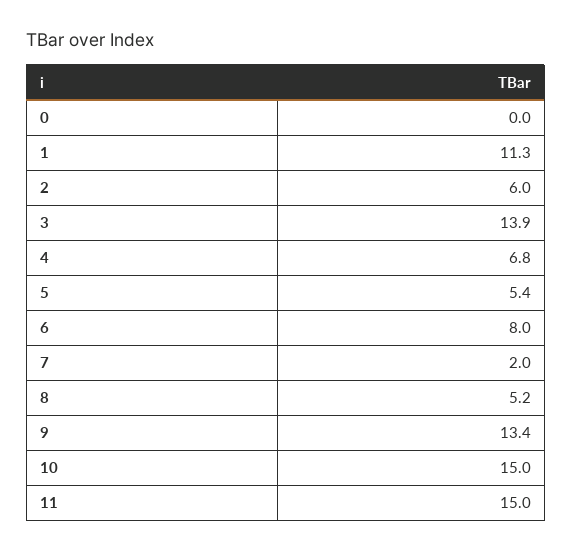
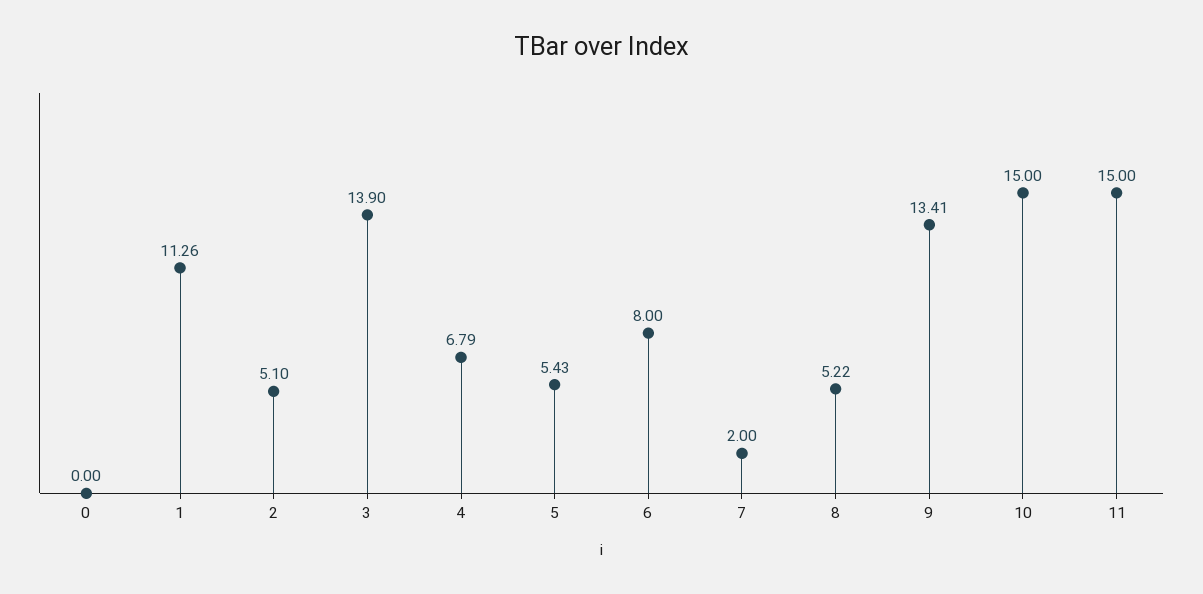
2: 6 -> 5.1

